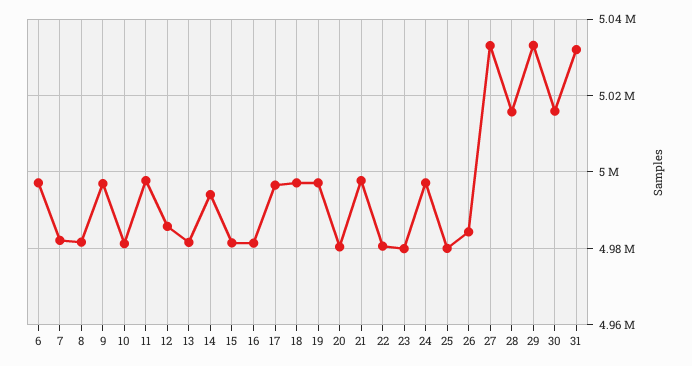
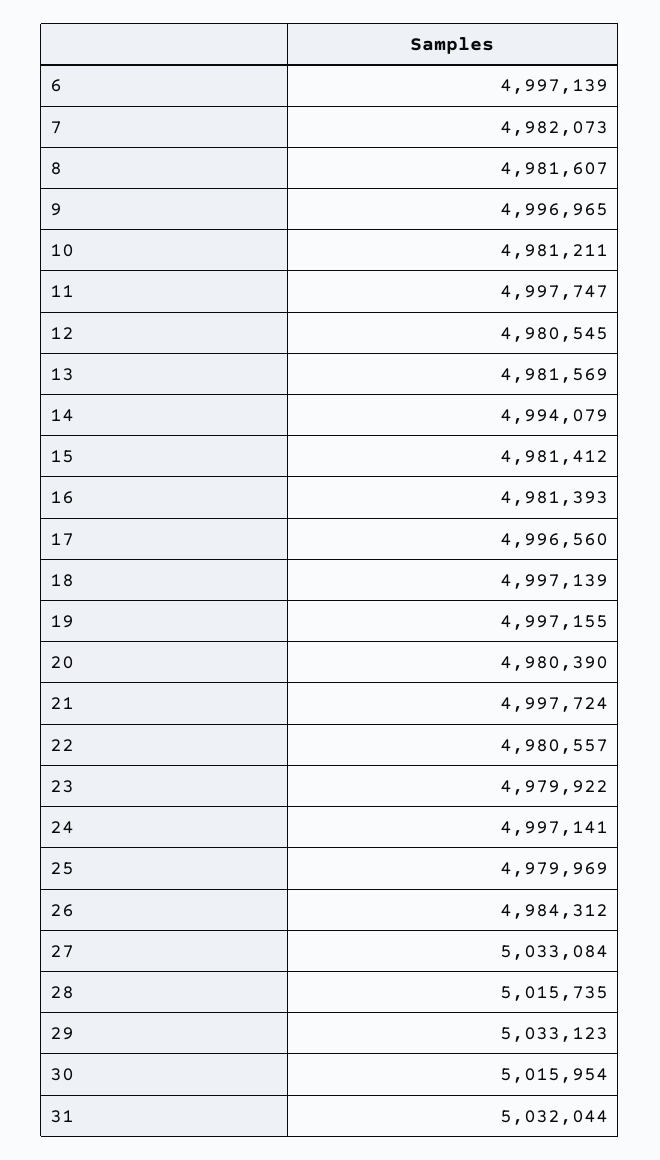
12: 4986000 -> 4980545

